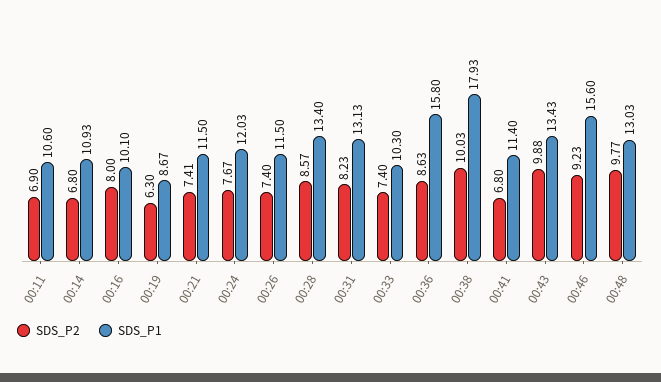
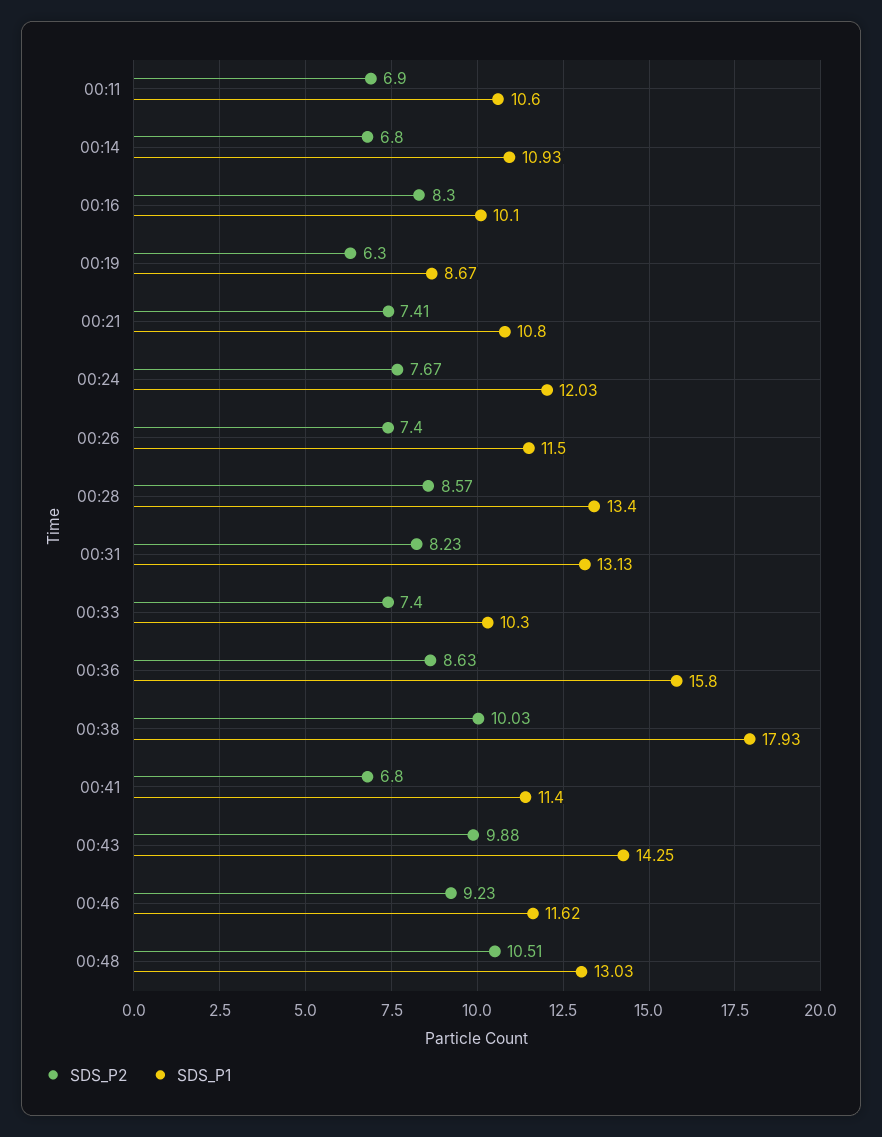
SDS_P2, 00:16: 8 -> 8.3
SDS_P1, 00:21: 11.5 -> 10.8
SDS_P1, 00:43: 13.43 -> 14.25
SDS_P1, 00:46: 15.6 -> 11.62
SDS_P2, 00:48: 9.77 -> 10.51

